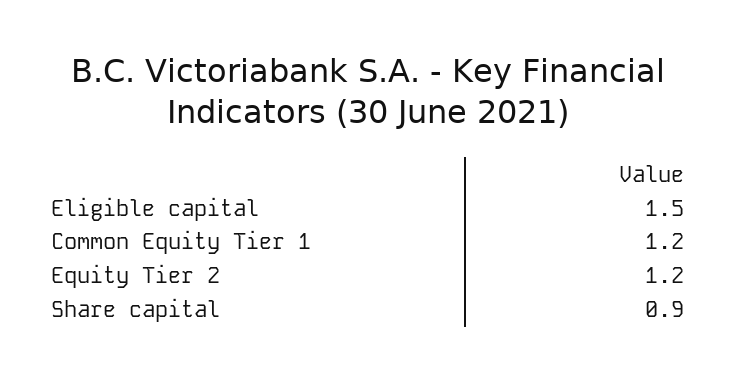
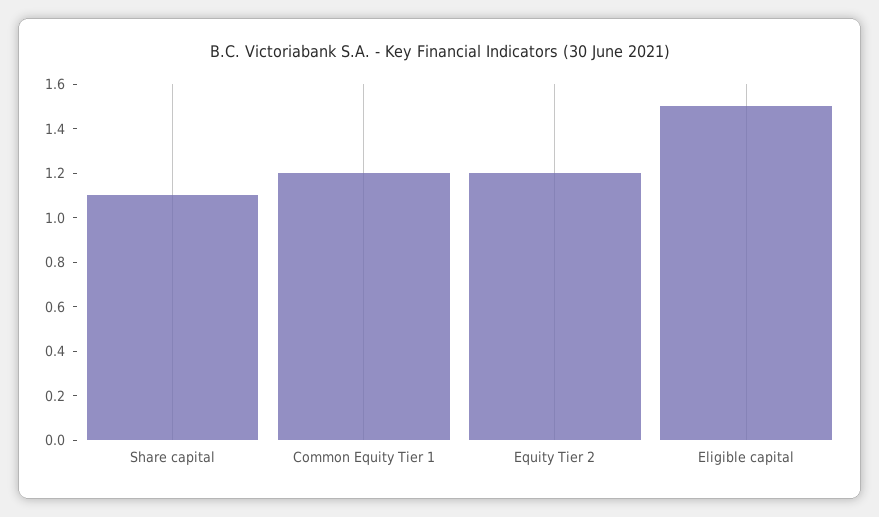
Share capital: 0.9 -> 1.1

